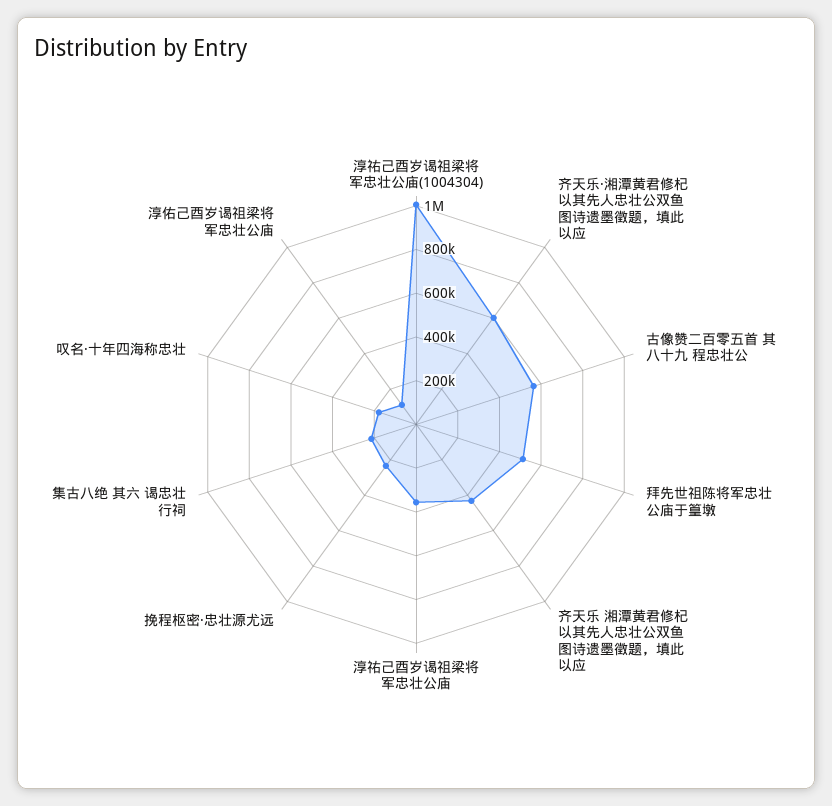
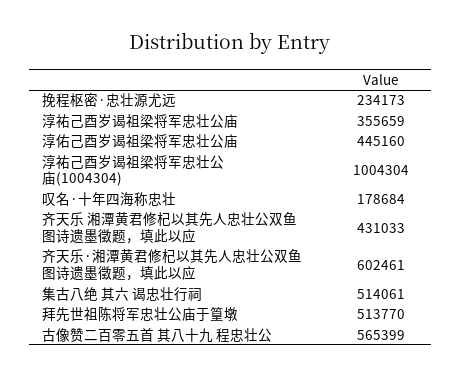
集古八绝 其六 谒忠壮行祠: 200000 -> 514061
淳佑己酉岁谒祖梁将军忠壮公庙: 100000 -> 445160

